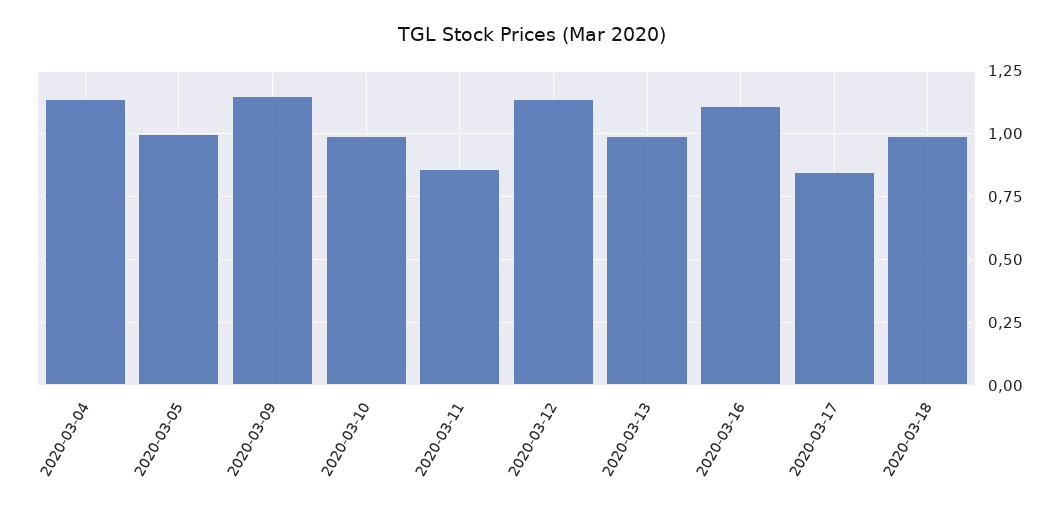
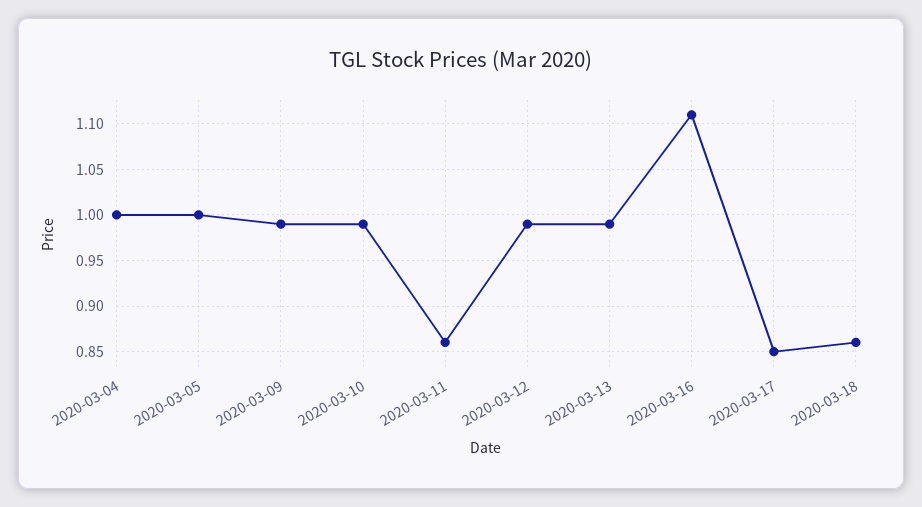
2020-03-04: 1.15 -> 1
2020-03-09: 1.15 -> 0.99
2020-03-12: 1.15 -> 0.99
2020-03-18: 1 -> 0.86

